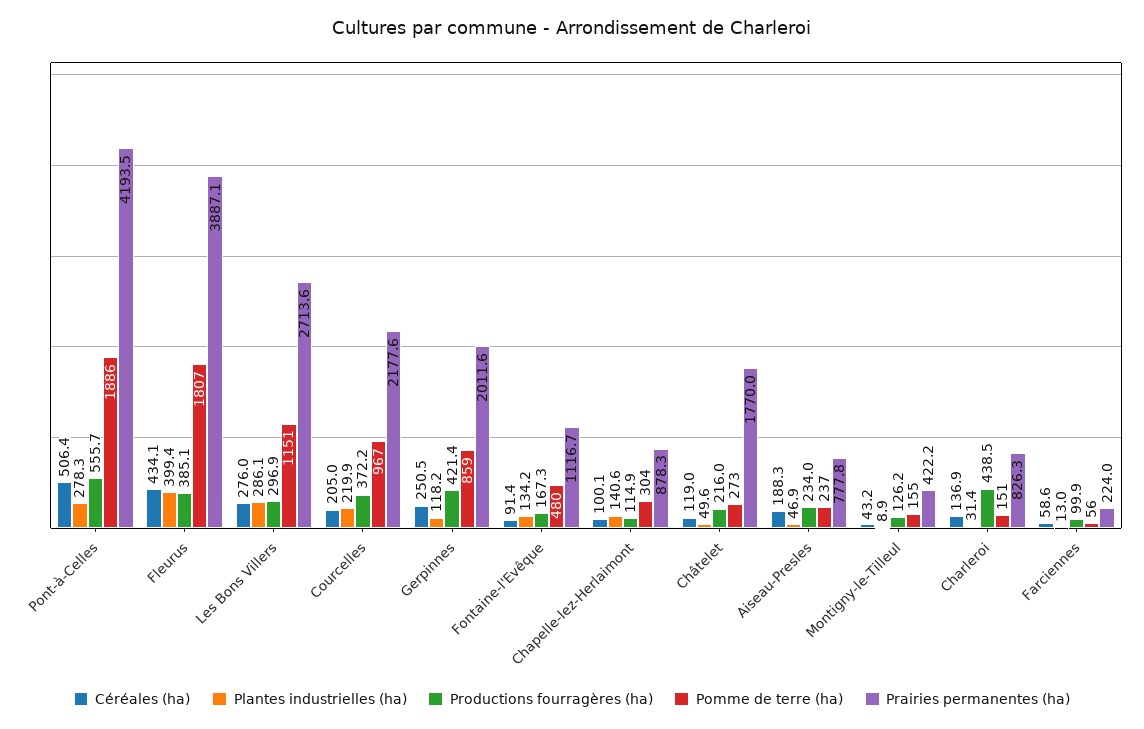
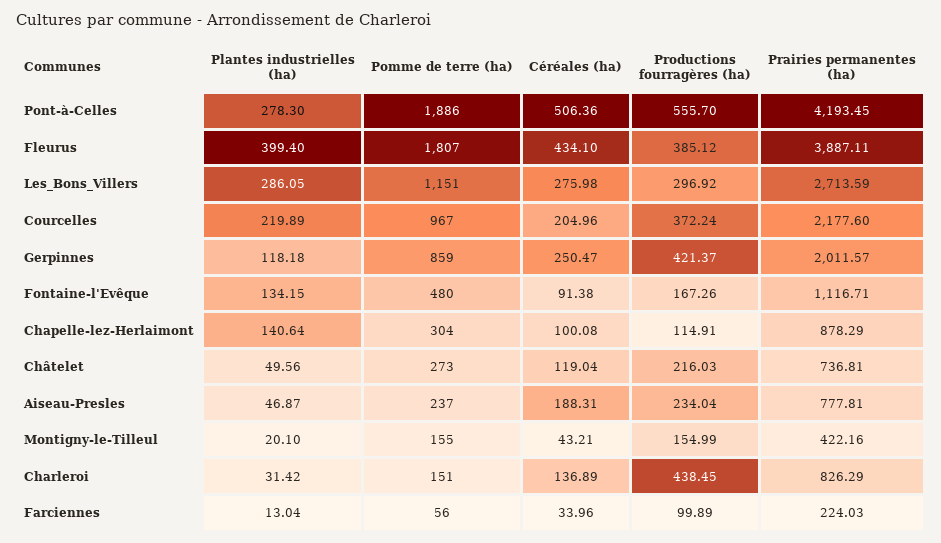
Prairies permanentes (ha), Châtelet: 1770 -> 736.81
Plantes industrielles (ha), Montigny-le-Tilleul: 8.9 -> 20.1
Productions fourragères (ha), Montigny-le-Tilleul: 126.2 -> 154.99
Céréales (ha), Farciennes: 58.6 -> 33.96

